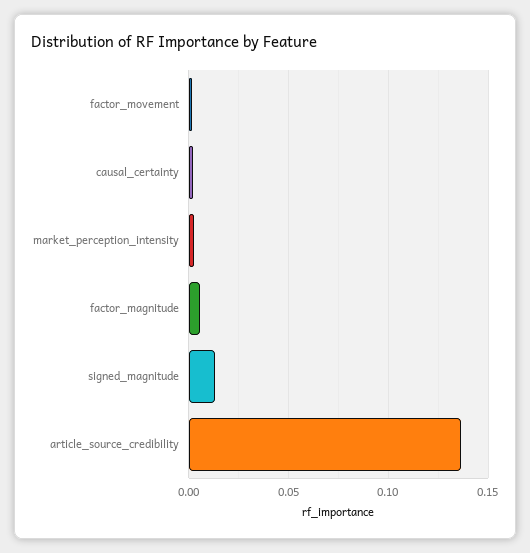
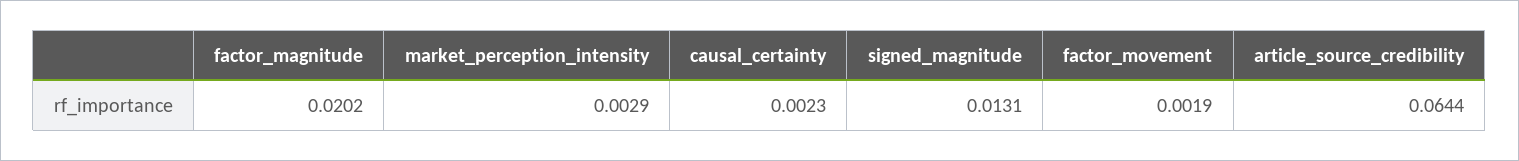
factor_magnitude: 0.005 -> 0.0202
article_source_credibility: 0.135 -> 0.0644

